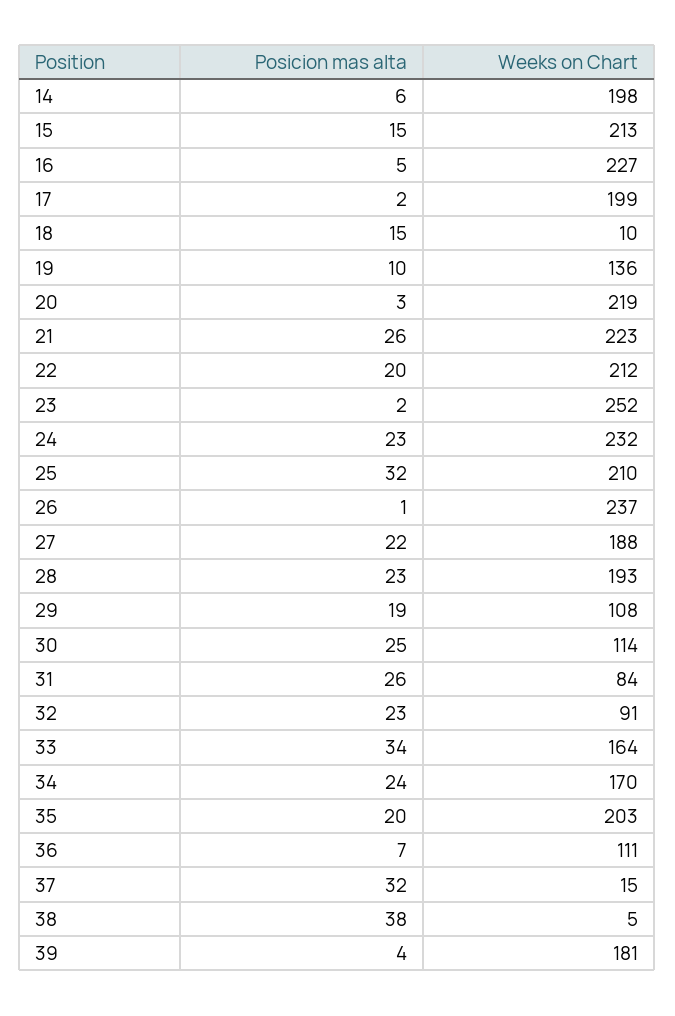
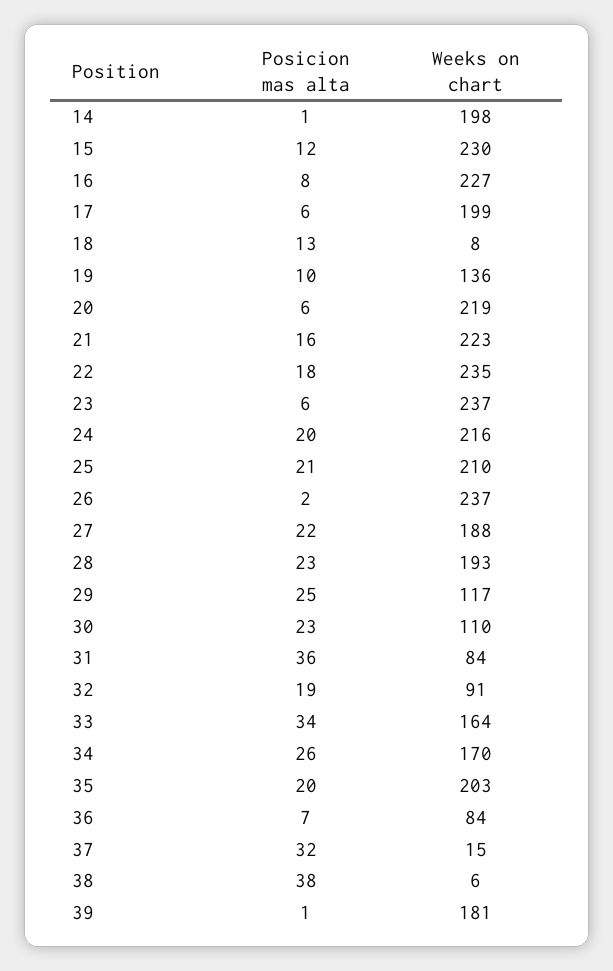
Posicion mas alta, 14: 6 -> 1
Posicion mas alta, 15: 15 -> 12
Weeks on Chart, 15: 213 -> 230
Posicion mas alta, 16: 5 -> 8
Posicion mas alta, 17: 2 -> 6
Posicion mas alta, 18: 15 -> 13
Weeks on Chart, 18: 10 -> 8
Posicion mas alta, 20: 3 -> 6
Posicion mas alta, 21: 26 -> 16
Posicion mas alta, 22: 20 -> 18
Weeks on Chart, 22: 212 -> 235
Posicion mas alta, 23: 2 -> 6
Weeks on Chart, 23: 252 -> 237
Posicion mas alta, 24: 23 -> 20
Weeks on Chart, 24: 232 -> 216
Posicion mas alta, 25: 32 -> 21
Posicion mas alta, 26: 1 -> 2
Posicion mas alta, 29: 19 -> 25
Weeks on Chart, 29: 108 -> 117
Posicion mas alta, 30: 25 -> 23
Weeks on Chart, 30: 114 -> 110
Posicion mas alta, 31: 26 -> 36
Posicion mas alta, 32: 23 -> 19
Posicion mas alta, 34: 24 -> 26
Weeks on Chart, 36: 111 -> 84
Weeks on Chart, 38: 5 -> 6
Posicion mas alta, 39: 4 -> 1

